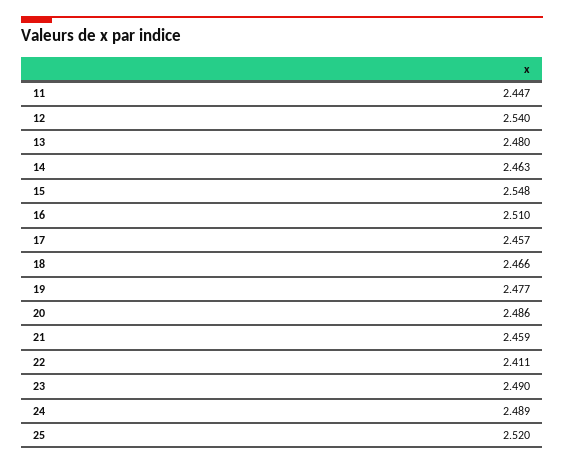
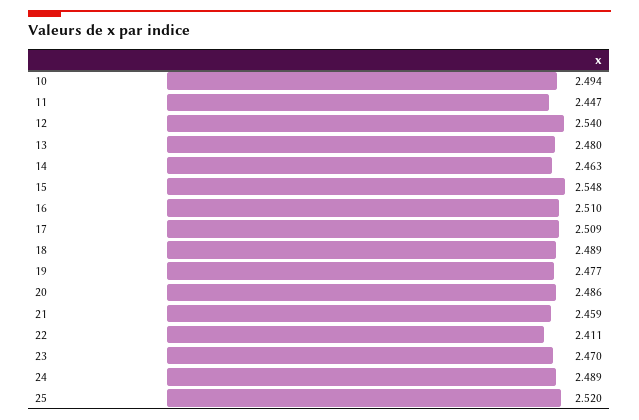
17: 2.457 -> 2.509
18: 2.466 -> 2.489
23: 2.49 -> 2.47
10: none -> 2.494

